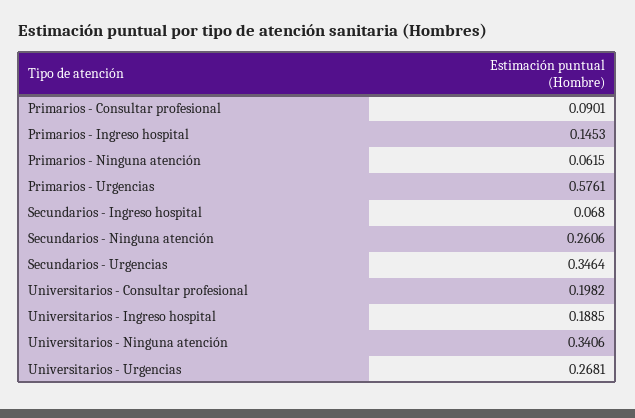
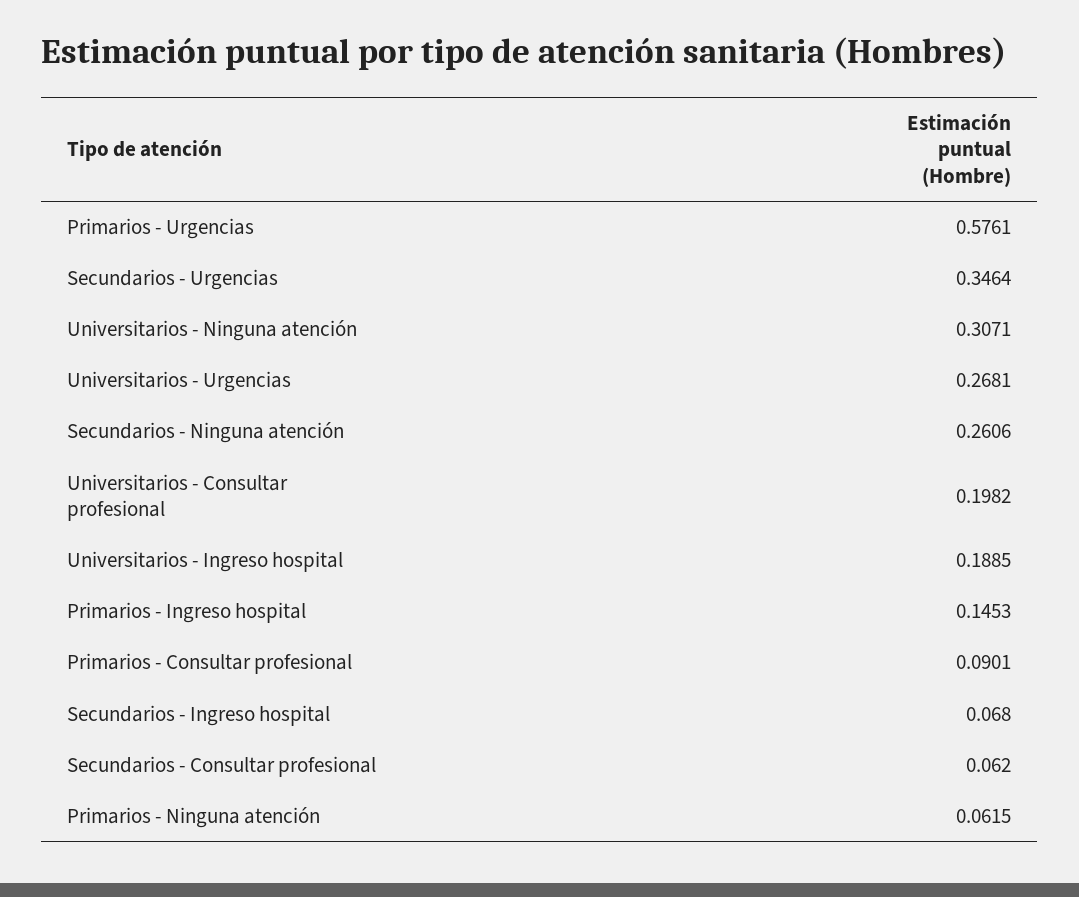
Universitarios - Ninguna atención: 0.3406 -> 0.3071
Secundarios - Consultar profesional: none -> 0.062

